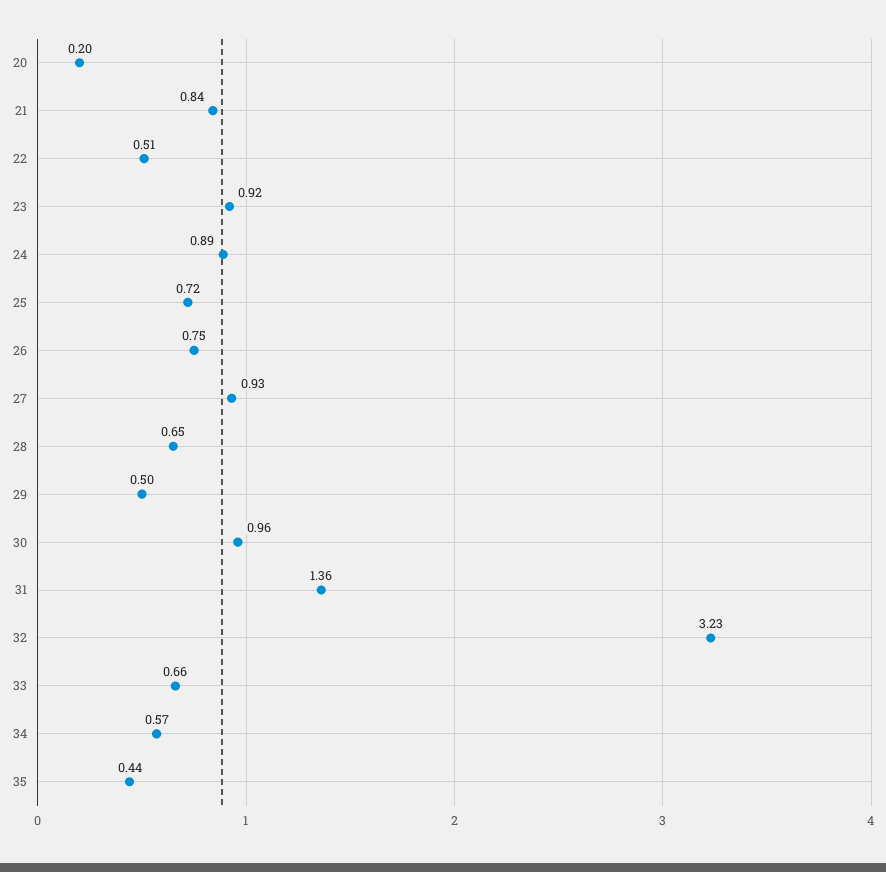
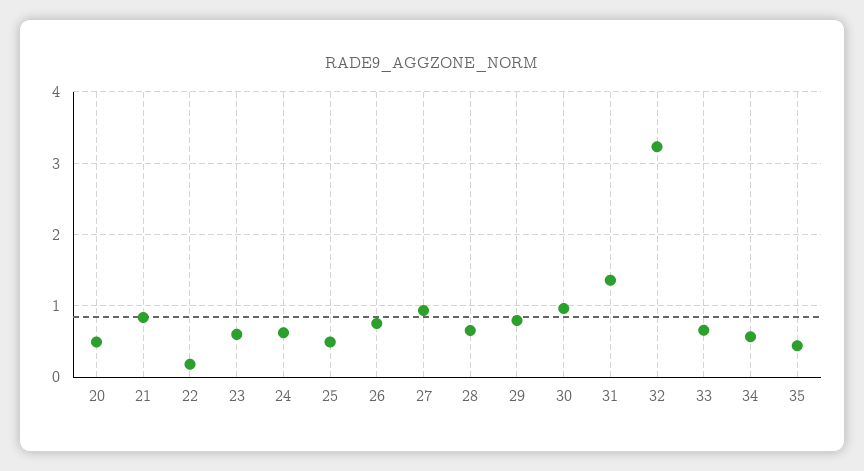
20: 0.2 -> 0.5
22: 0.51 -> 0.2
23: 0.92 -> 0.6
24: 0.89 -> 0.6
25: 0.72 -> 0.5
29: 0.5 -> 0.8

